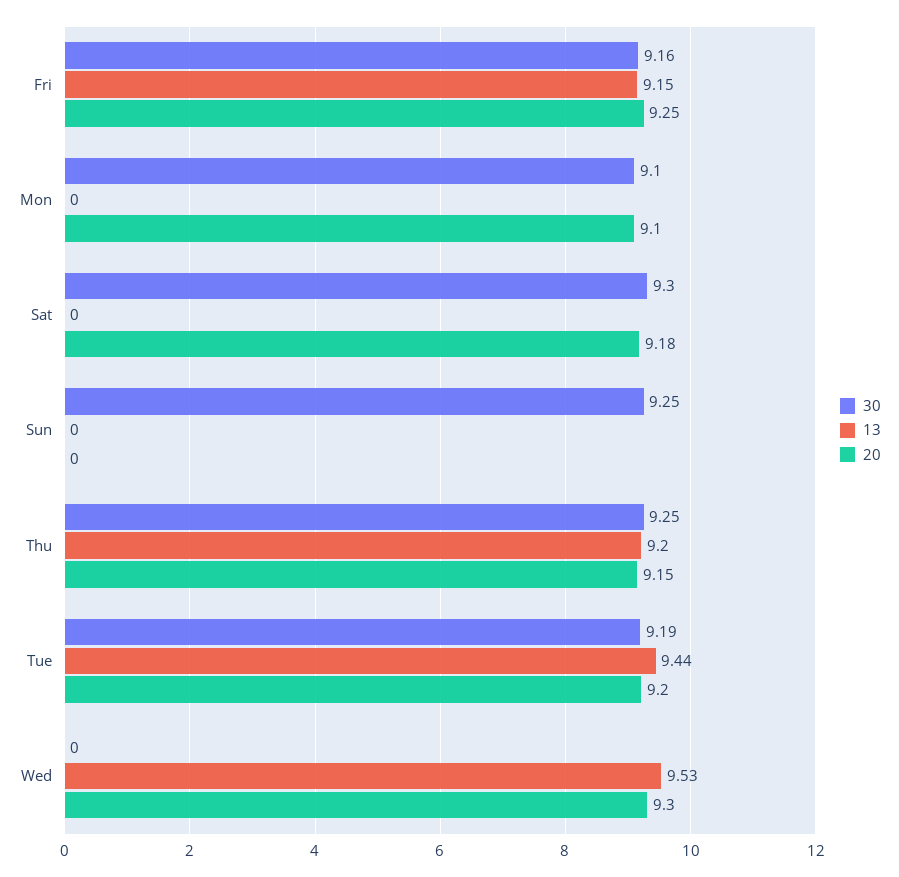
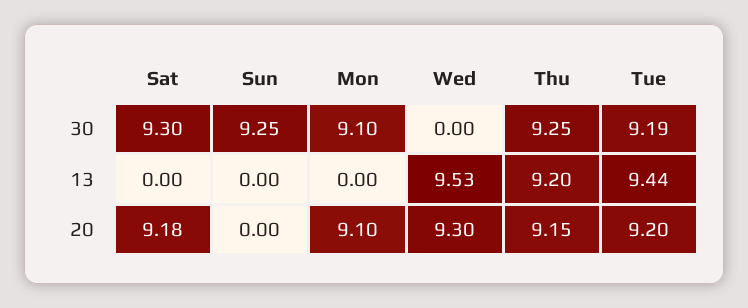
30, Fri: 9.16 -> none
13, Fri: 9.15 -> none
20, Fri: 9.25 -> none

